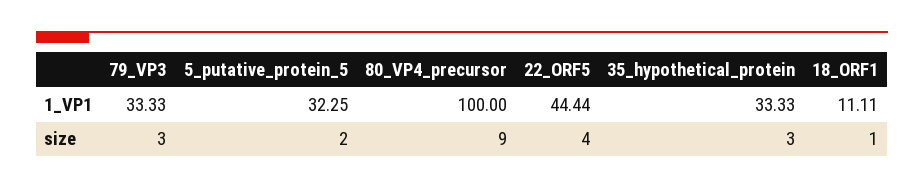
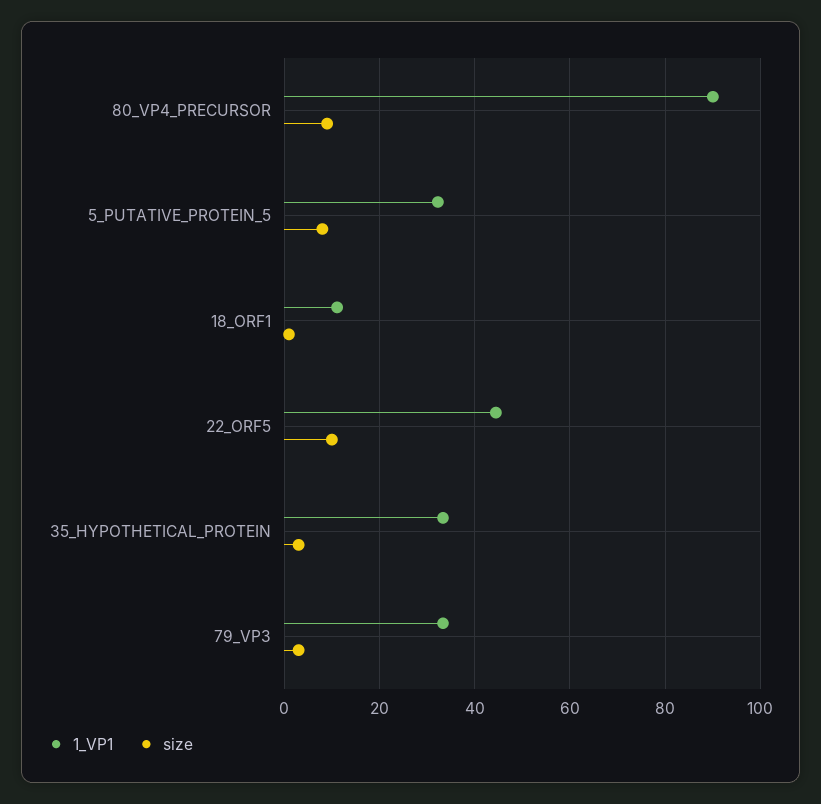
1_VP1, 80_VP4_precursor: 100 -> 90
size, 5_putative_protein_5: 2 -> 8
size, 22_ORF5: 4 -> 10

